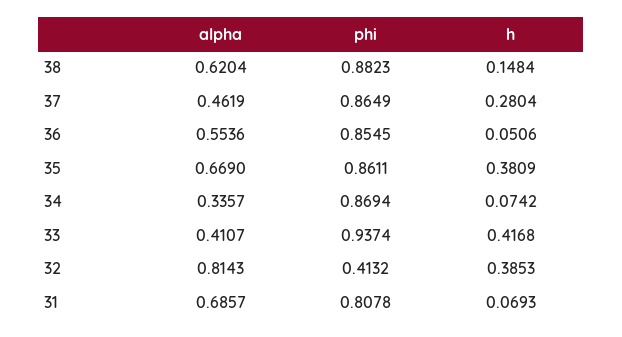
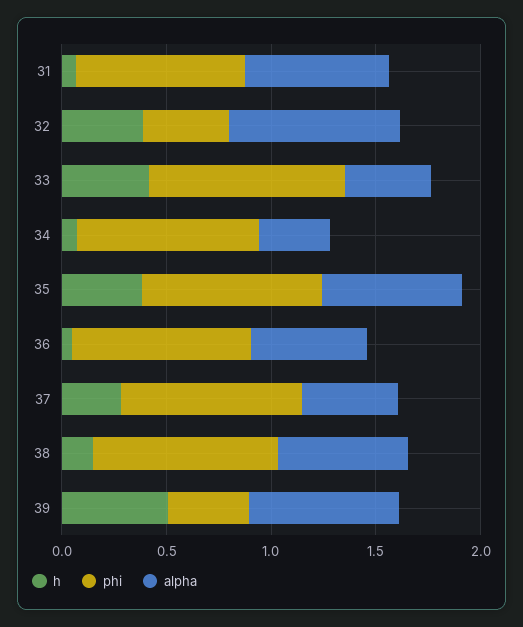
h, 39: none -> 0.5
phi, 39: none -> 0.4
alpha, 39: none -> 0.7

